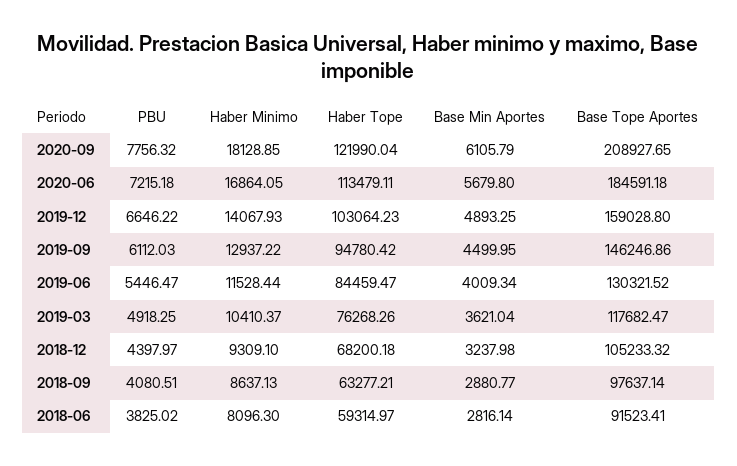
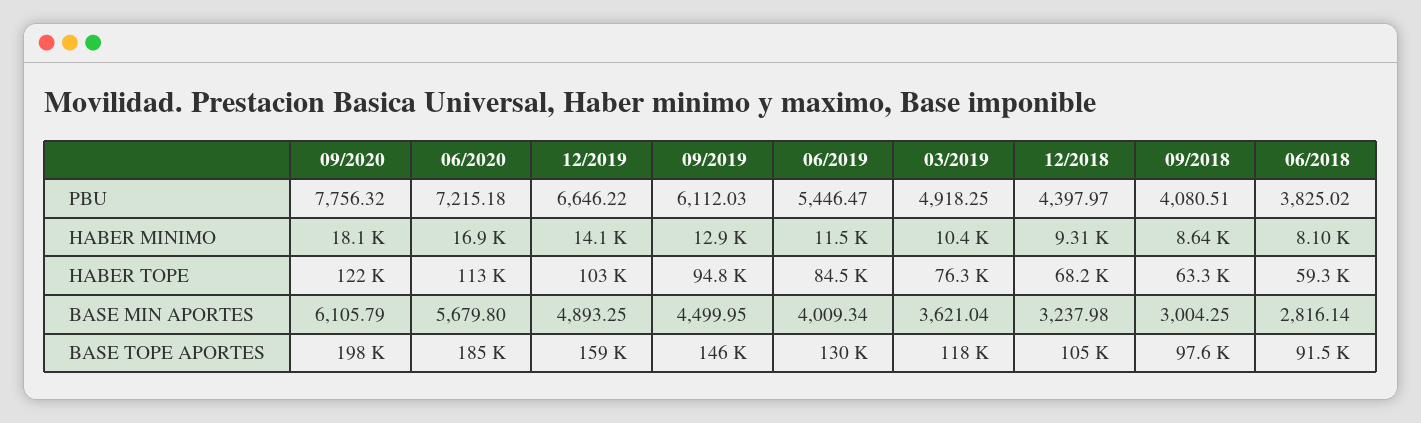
Base Tope Aportes, 2020-09: 208927.65 -> 198000
Base Min Aportes, 2018-09: 2880.77 -> 3004.25

